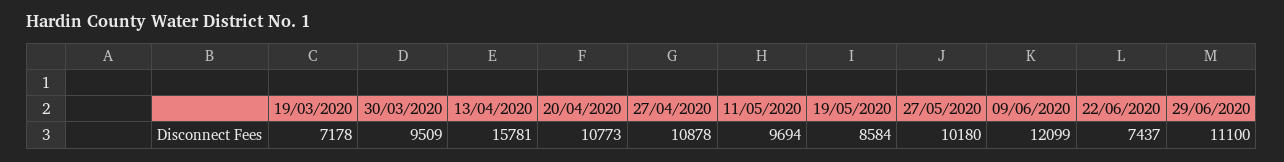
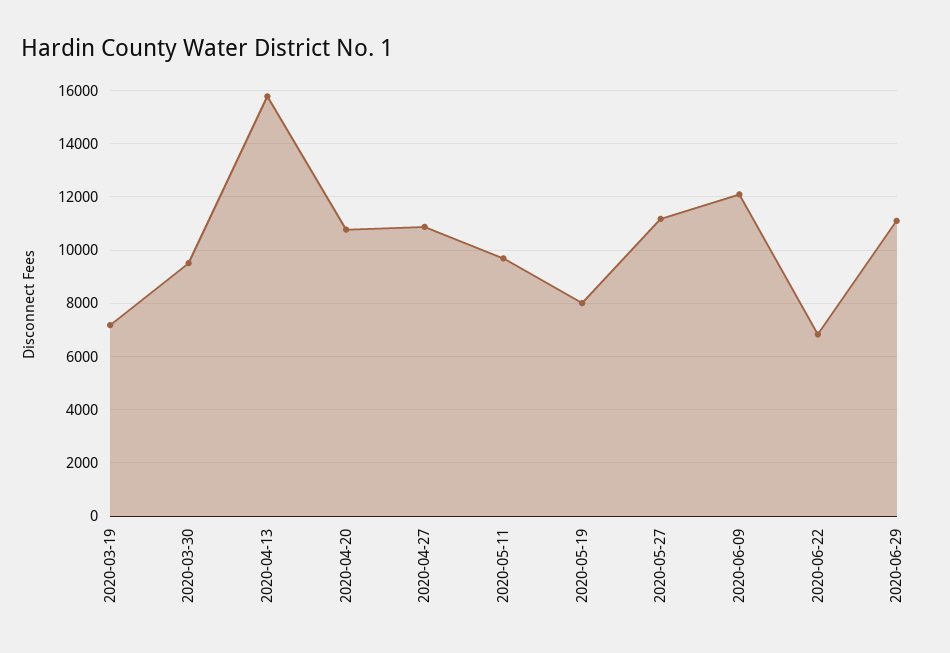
19/05/2020: 8584 -> 8000
27/05/2020: 10180 -> 11250
22/06/2020: 7437 -> 6750

